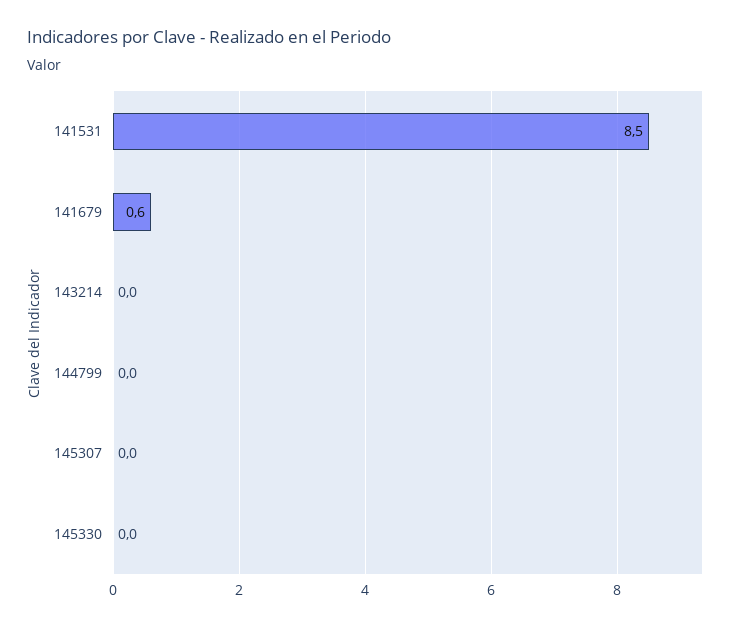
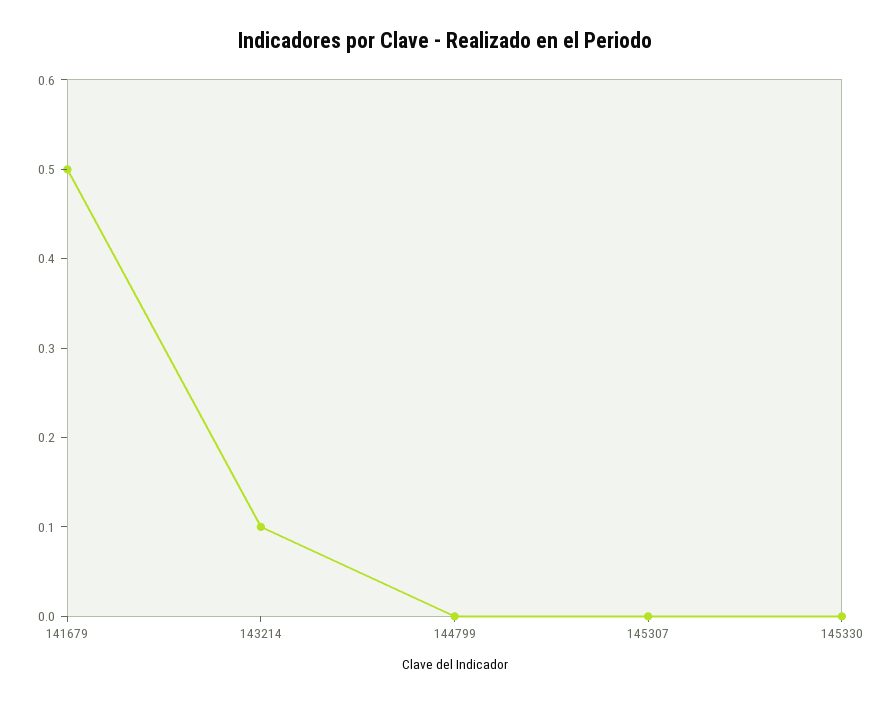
141531: 8.5 -> none
141679: 0.6 -> 0.5
143214: 0 -> 0.1

